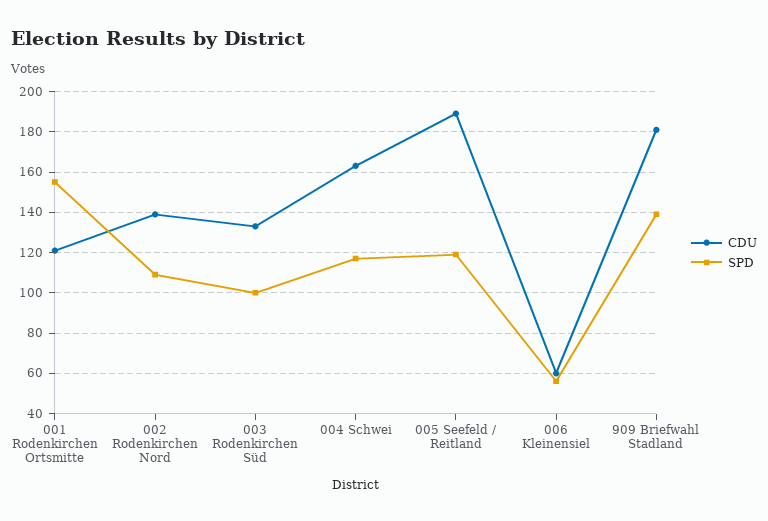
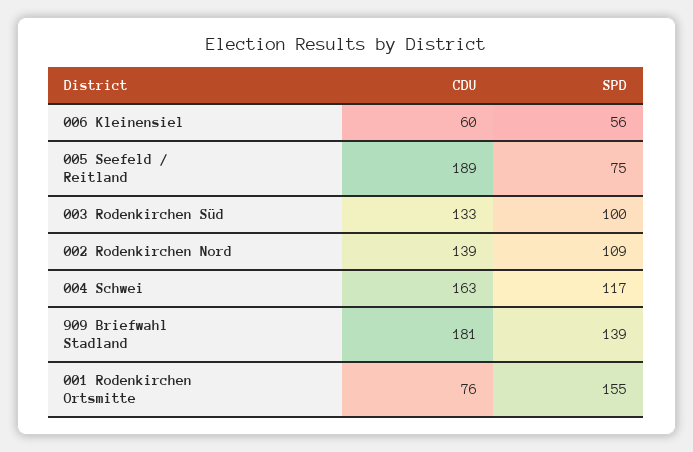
CDU, 001 Rodenkirchen Ortsmitte: 120 -> 76
SPD, 005 Seefeld / Reitland: 120 -> 75

